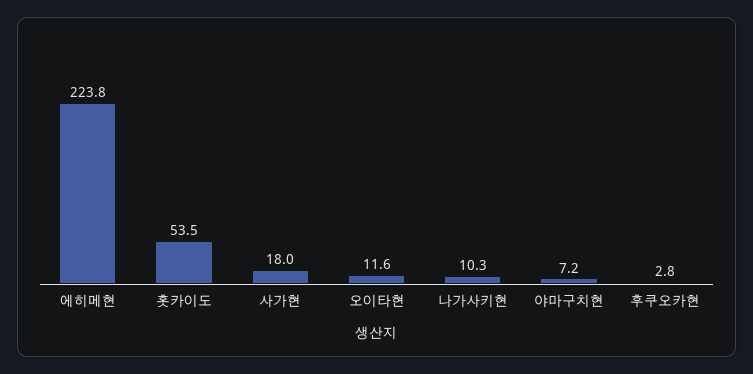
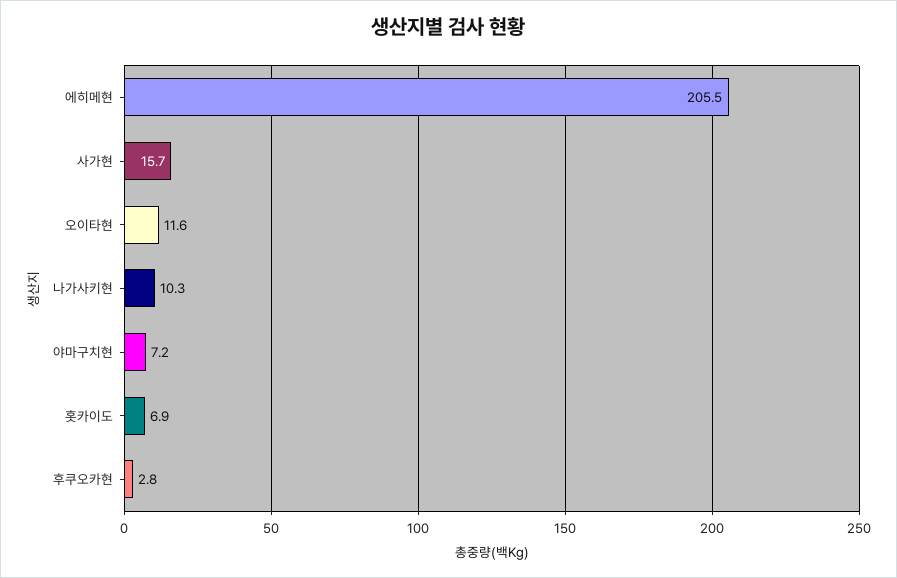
에히메현: 223.8 -> 205.5
홋카이도: 53.5 -> 6.9
사가현: 18 -> 15.7

